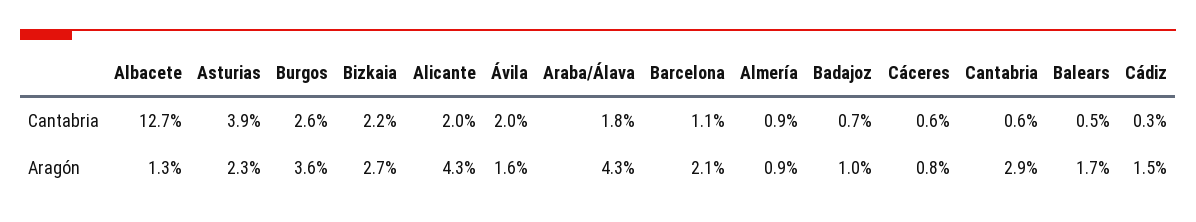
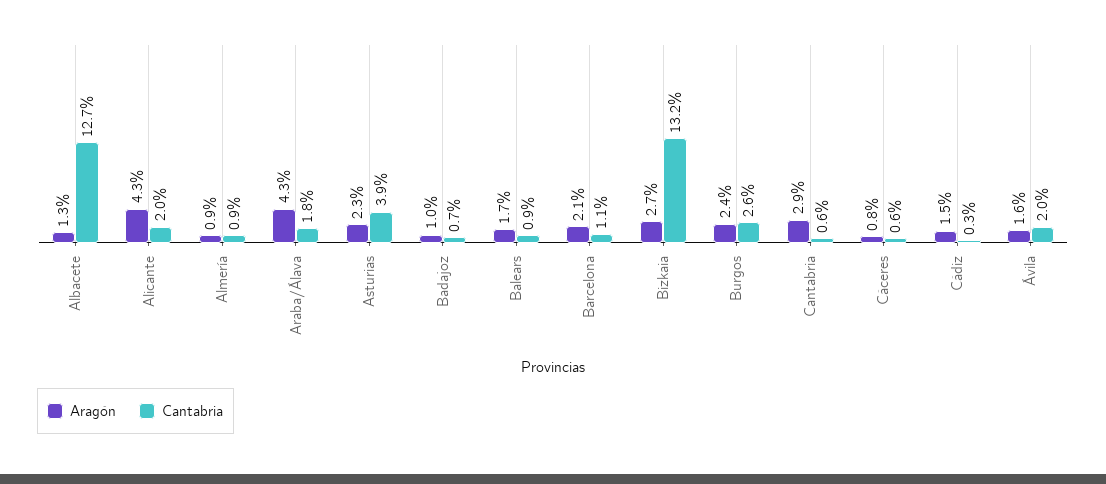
Cantabria, Bizkaia: 2.2 -> 13.2
Cantabria, Balears: 0.5 -> 0.9
Aragón, Burgos: 3.6 -> 2.4

